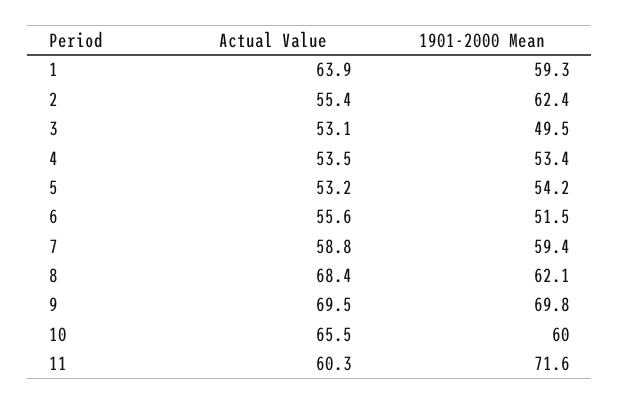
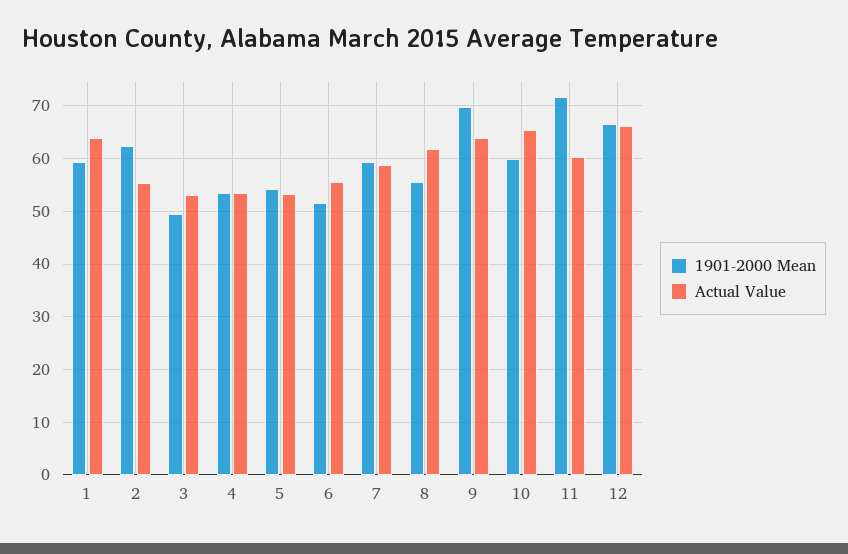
Actual Value, 8: 68.4 -> 62
1901-2000 Mean, 8: 62.1 -> 56
Actual Value, 9: 69.5 -> 64
1901-2000 Mean, 12: none -> 66
Actual Value, 12: none -> 66

